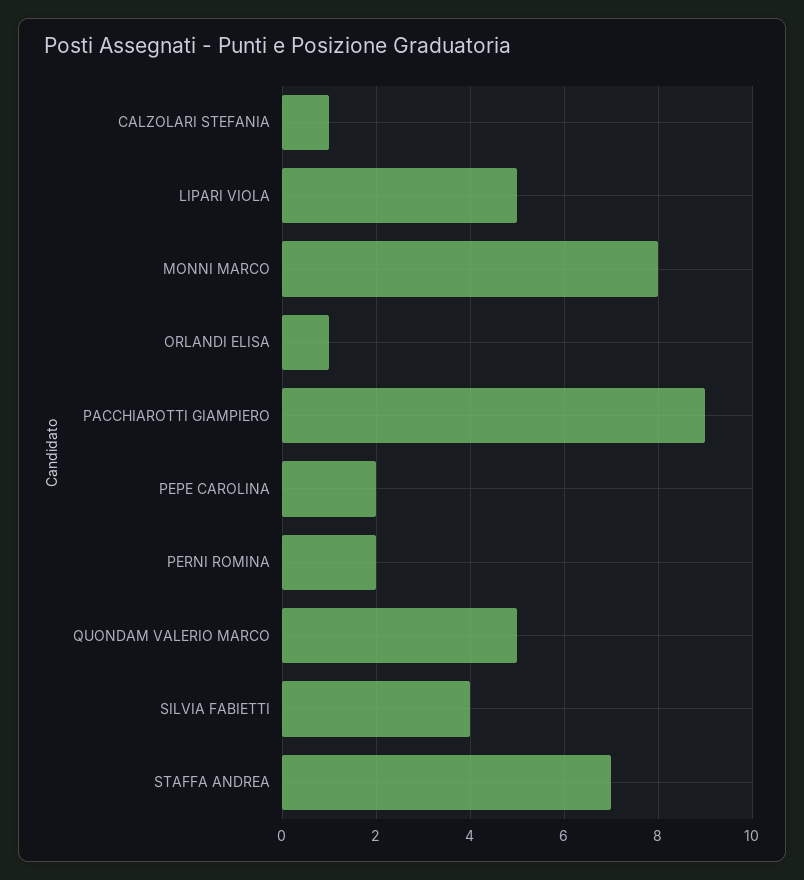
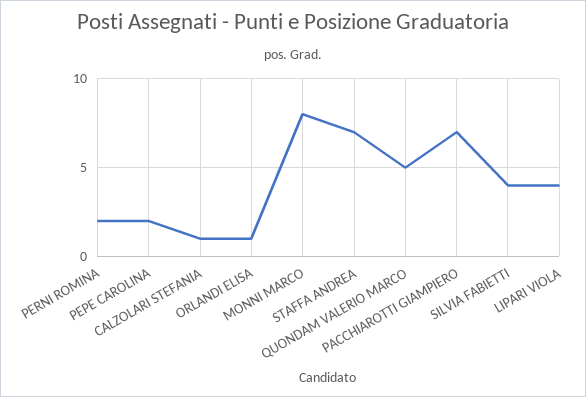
LIPARI VIOLA: 5 -> 4
PACCHIAROTTI GIAMPIERO: 9 -> 7

